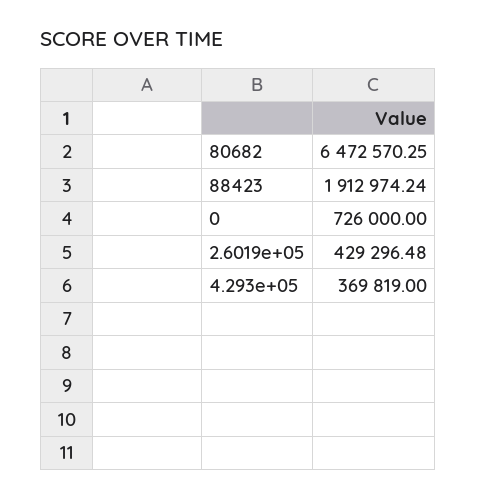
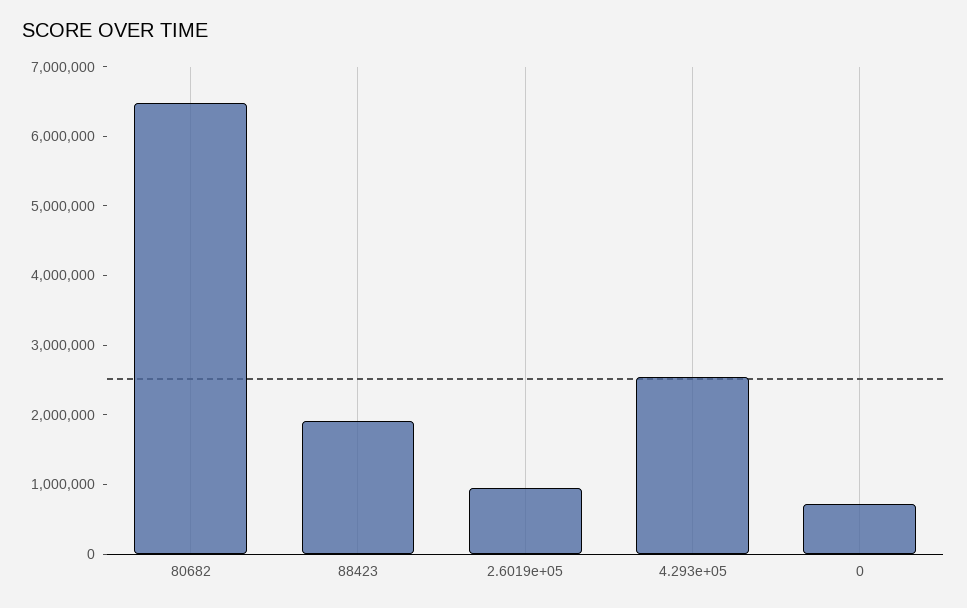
2.6019e+05: 429296.48 -> 1000000
4.293e+05: 369819 -> 2600000

